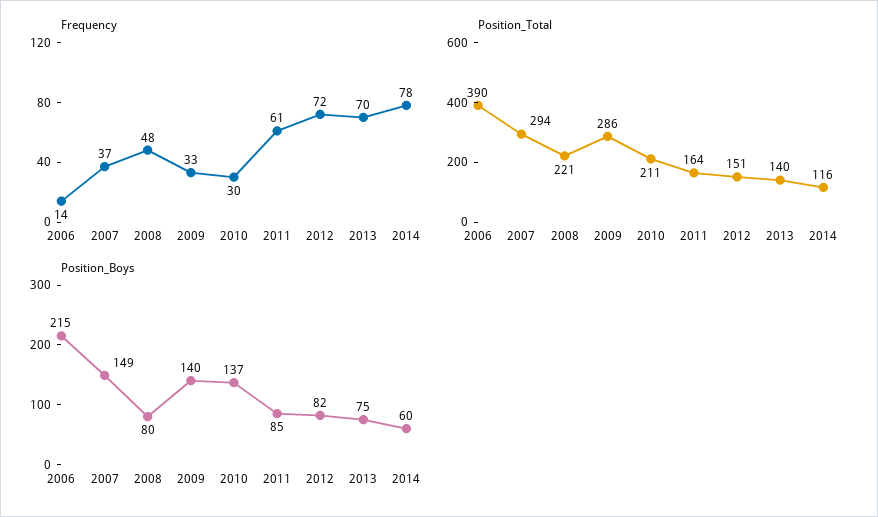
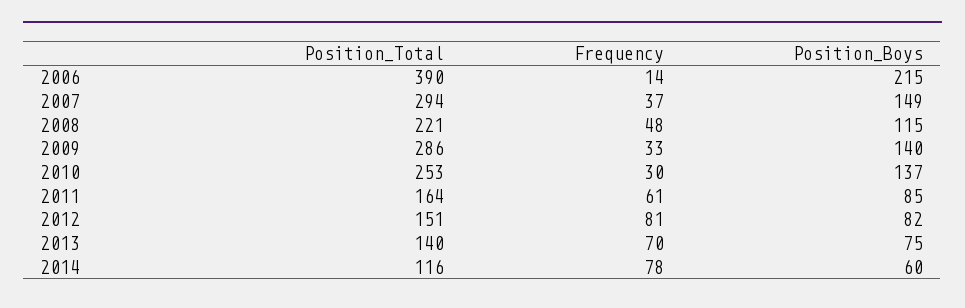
Frequency, 2012: 72 -> 81
Position_Total, 2010: 211 -> 253
Position_Boys, 2008: 80 -> 115

